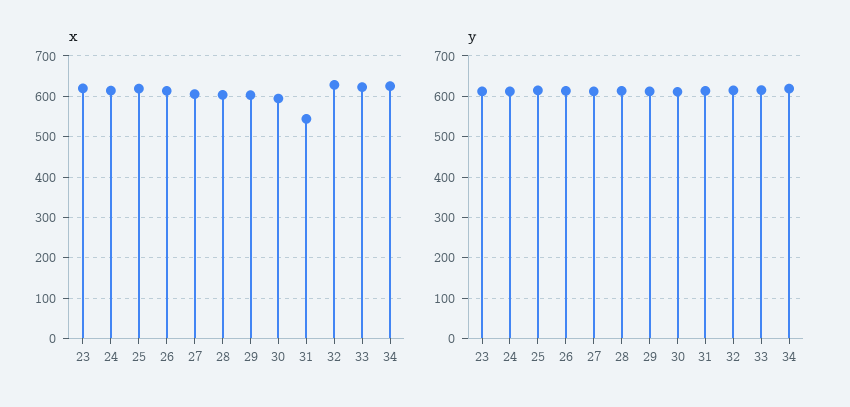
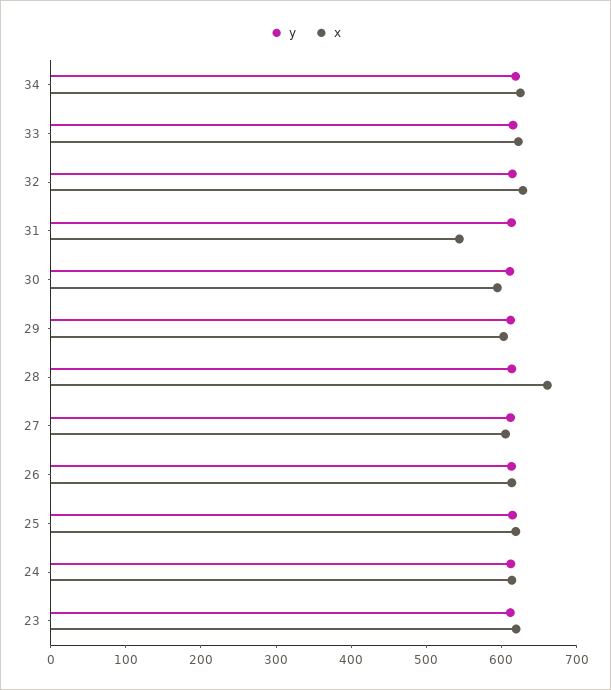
x, 28: 600 -> 660

